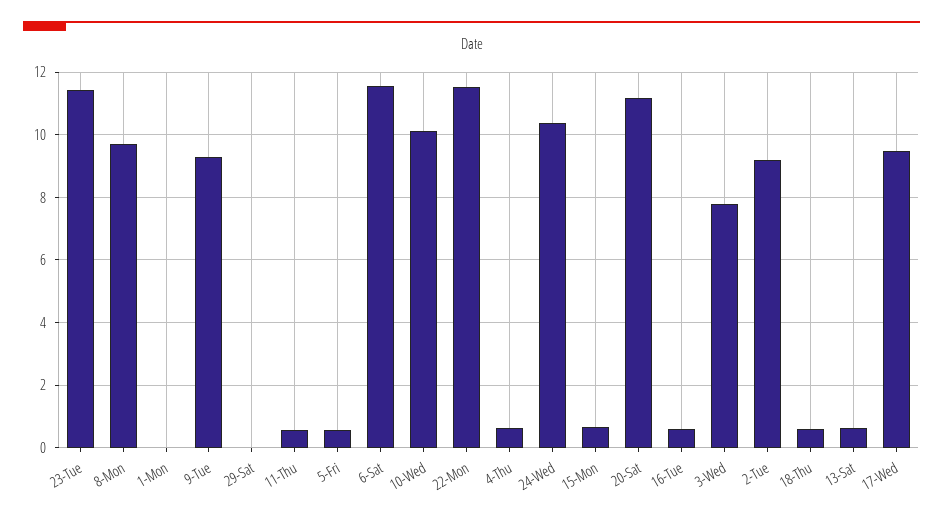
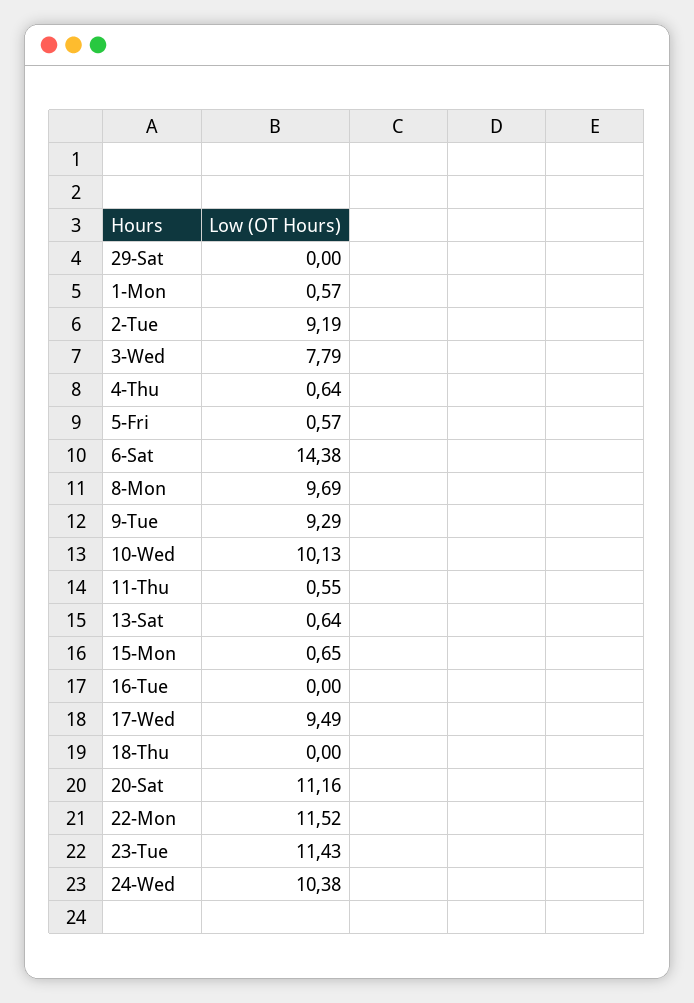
1-Mon: 0 -> 0.57
6-Sat: 11.6 -> 14.38
16-Tue: 0.6 -> 0
18-Thu: 0.6 -> 0

